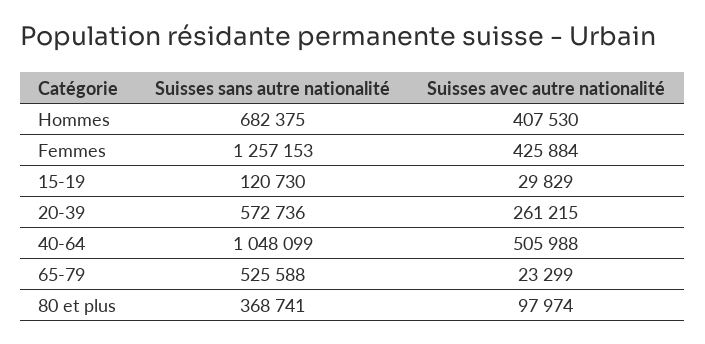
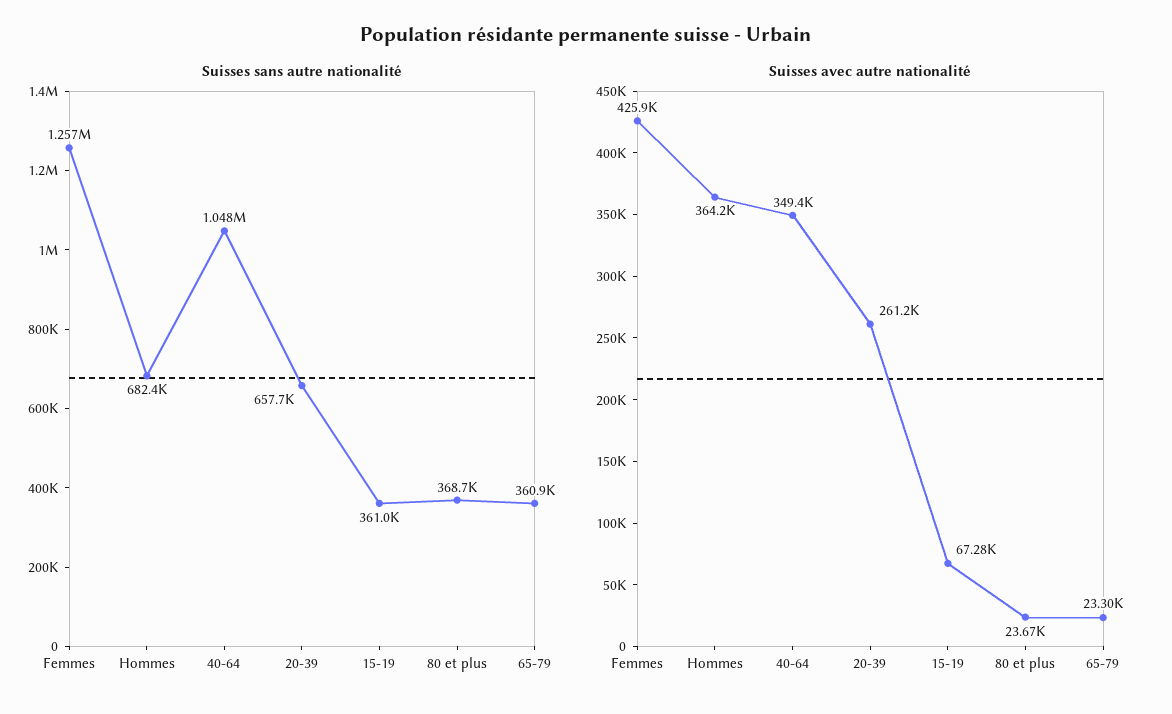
Suisses avec autre nationalité, Hommes: 407530 -> 364200
Suisses sans autre nationalité, 15-19: 120730 -> 361000
Suisses avec autre nationalité, 15-19: 29829 -> 67280
Suisses sans autre nationalité, 20-39: 572736 -> 657700
Suisses avec autre nationalité, 40-64: 505988 -> 349400
Suisses sans autre nationalité, 65-79: 525588 -> 360900
Suisses avec autre nationalité, 80 et plus: 97974 -> 23670

